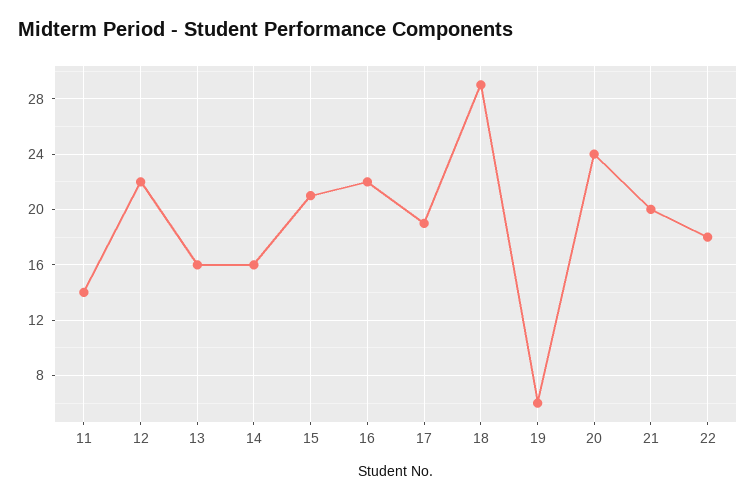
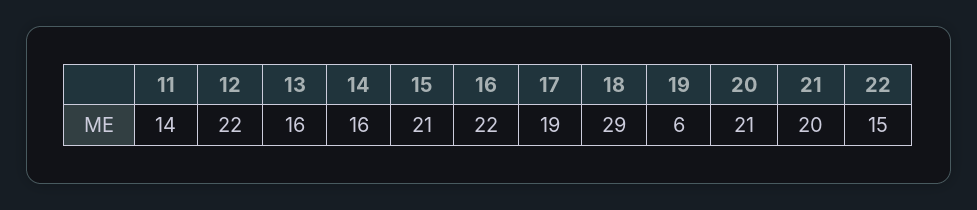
20: 24 -> 21
22: 18 -> 15

